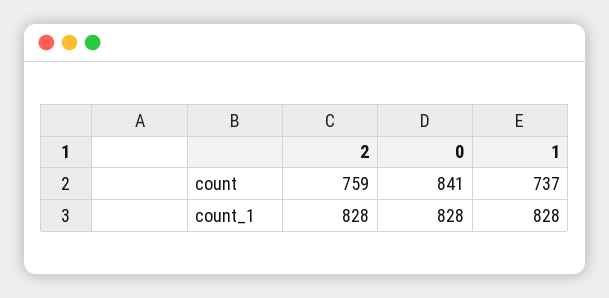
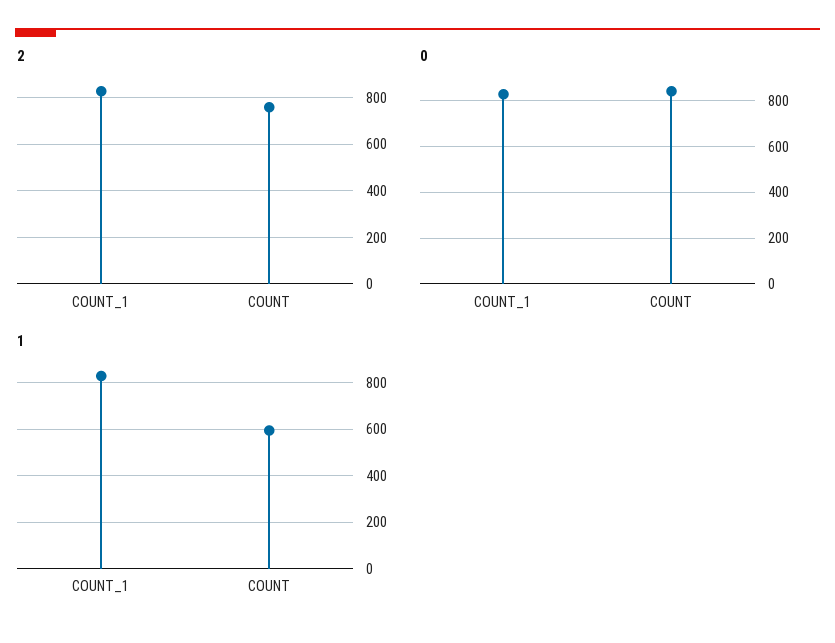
1, count: 737 -> 600

